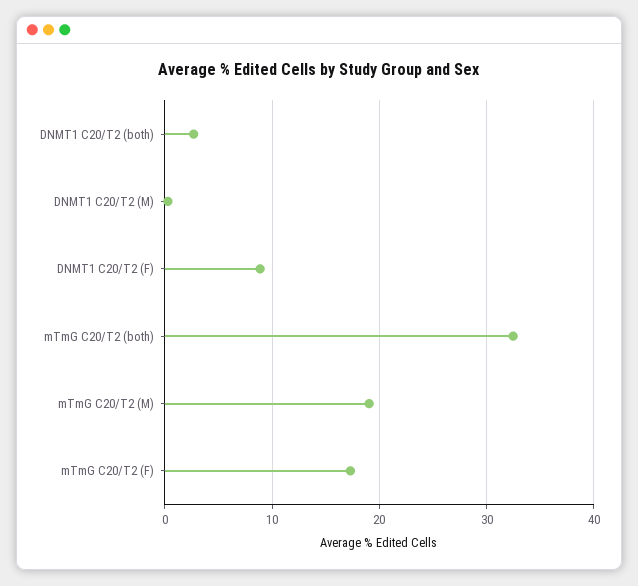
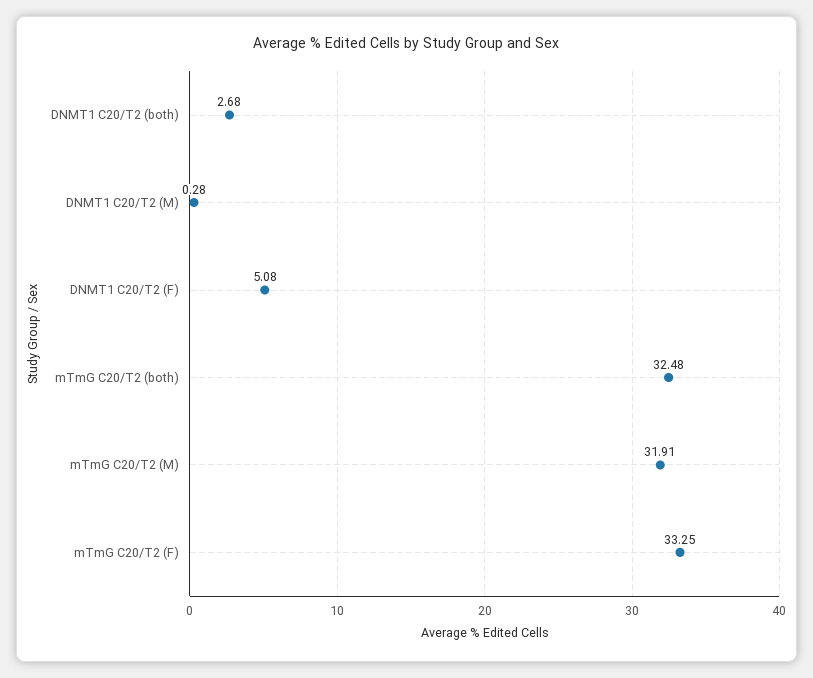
DNMT1 C20/T2 (F): 9 -> 5.08
mTmG C20/T2 (M): 19 -> 31.91
mTmG C20/T2 (F): 17 -> 33.25

